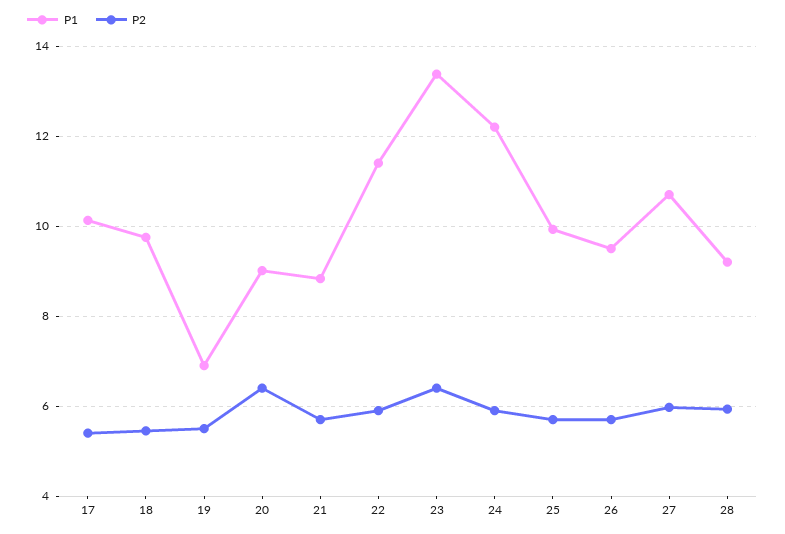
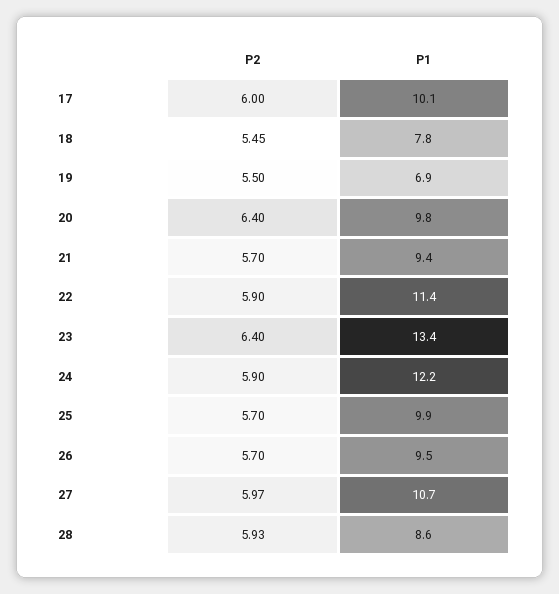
P2, 17: 5.4 -> 6
P1, 18: 9.8 -> 7.8
P1, 20: 9 -> 9.8
P1, 21: 8.8 -> 9.4
P1, 28: 9.2 -> 8.6

